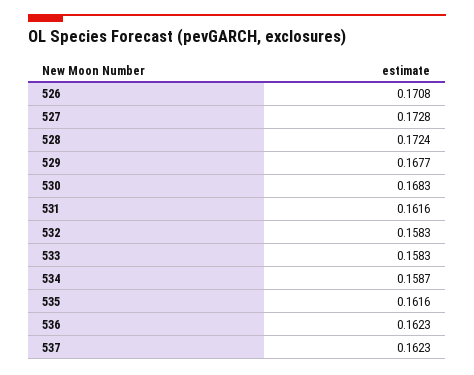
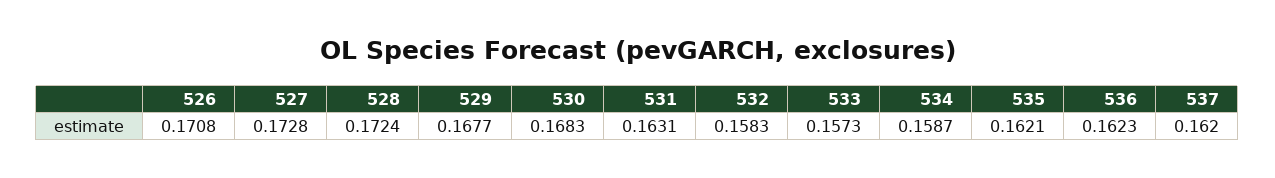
531: 0.1616 -> 0.1631
533: 0.1583 -> 0.1573
535: 0.1616 -> 0.1621
537: 0.1623 -> 0.162

